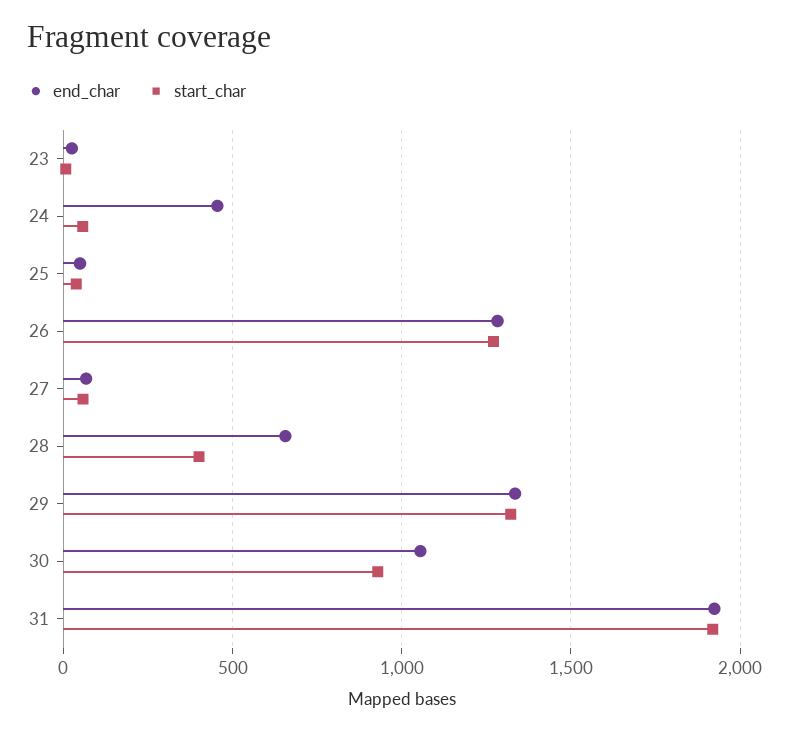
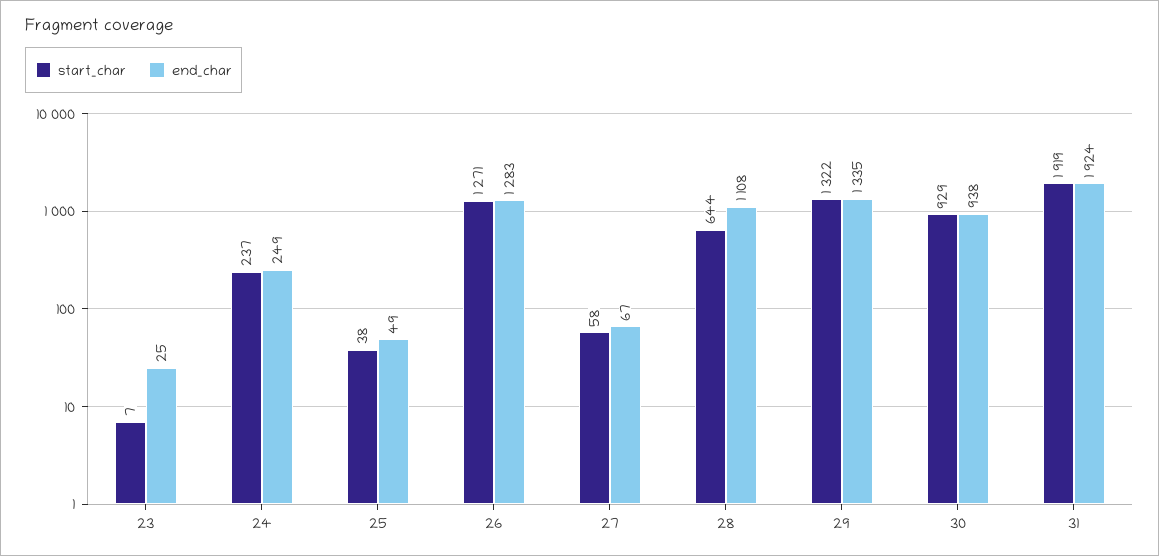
end_char, 24: 450 -> 249
start_char, 24: 50 -> 237
end_char, 28: 650 -> 1108
start_char, 28: 400 -> 644
end_char, 30: 1050 -> 938

